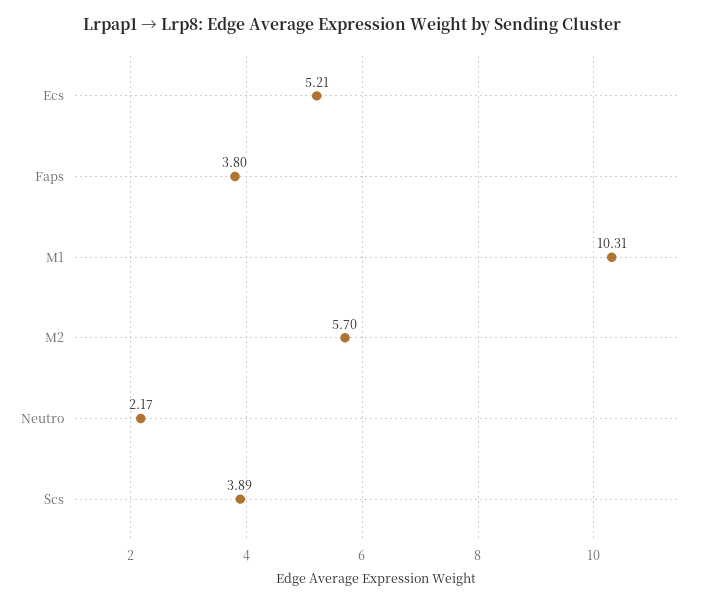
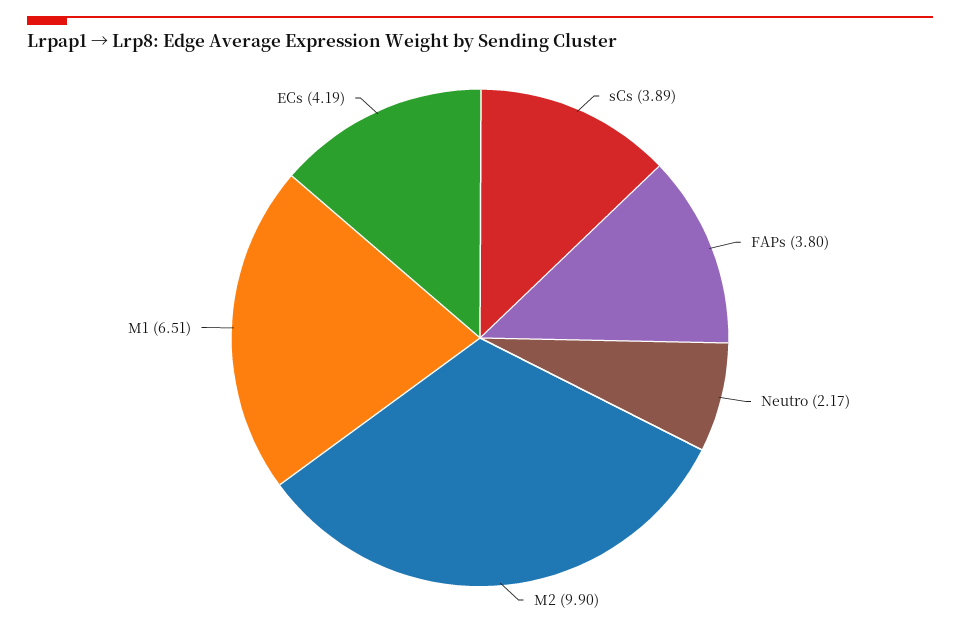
Ecs: 5.21 -> 4.19
M1: 10.31 -> 6.51
M2: 5.7 -> 9.9

